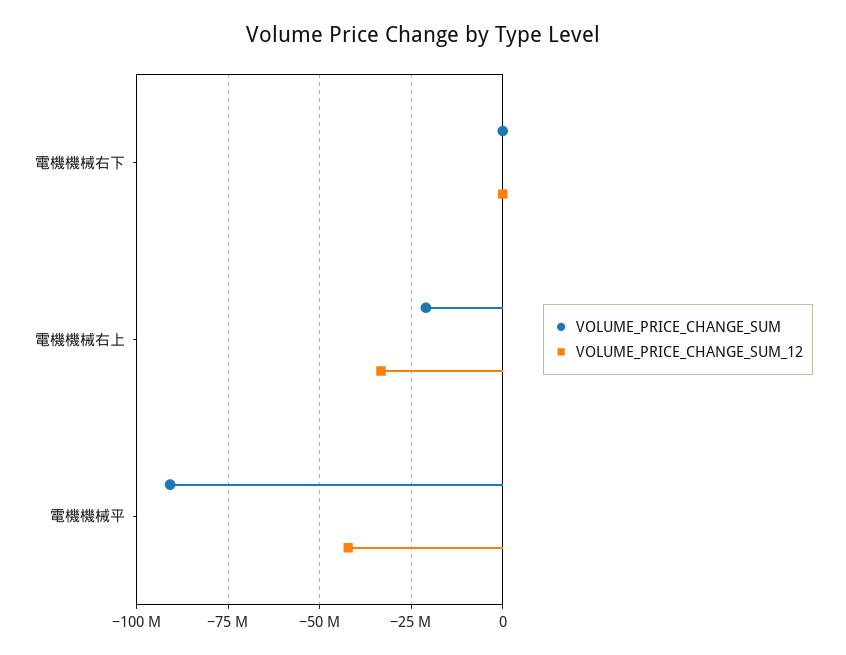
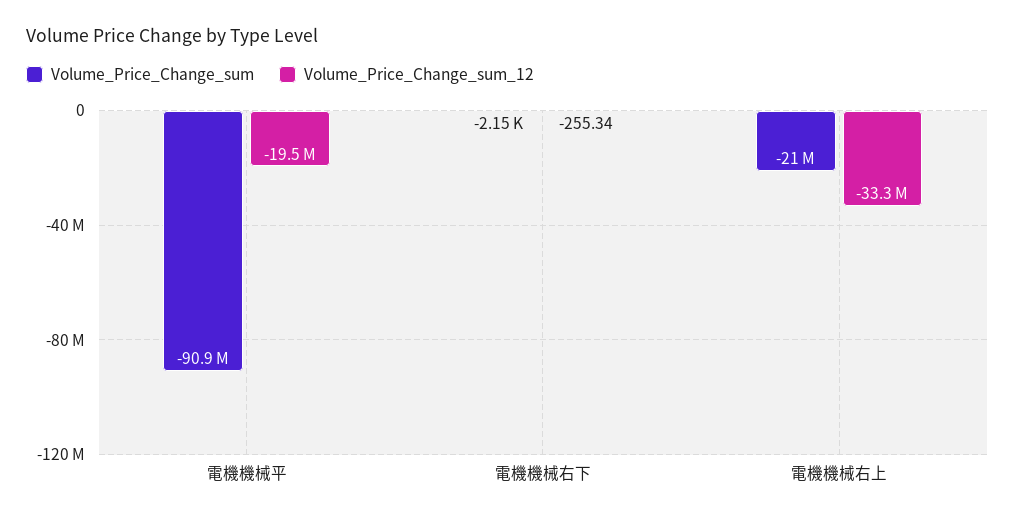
VOLUME_PRICE_CHANGE_SUM_12, 電機機械平: -42500000 -> -19500000

